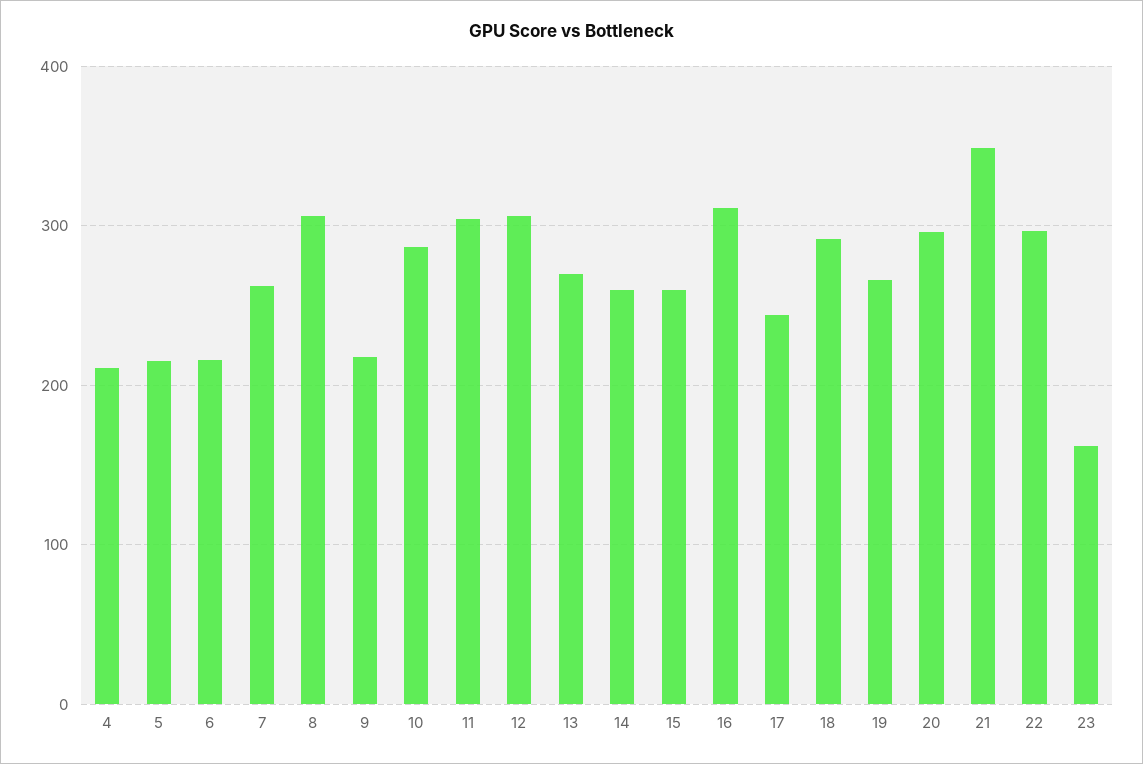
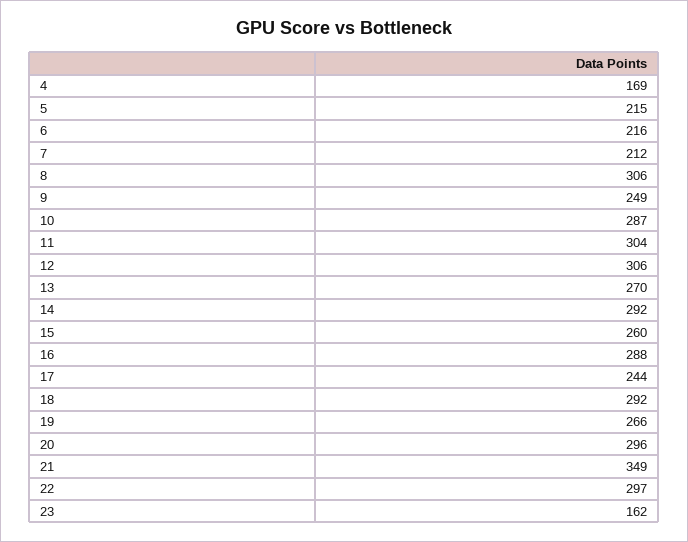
4: 210 -> 169
7: 260 -> 212
9: 220 -> 249
14: 260 -> 292
16: 310 -> 288

